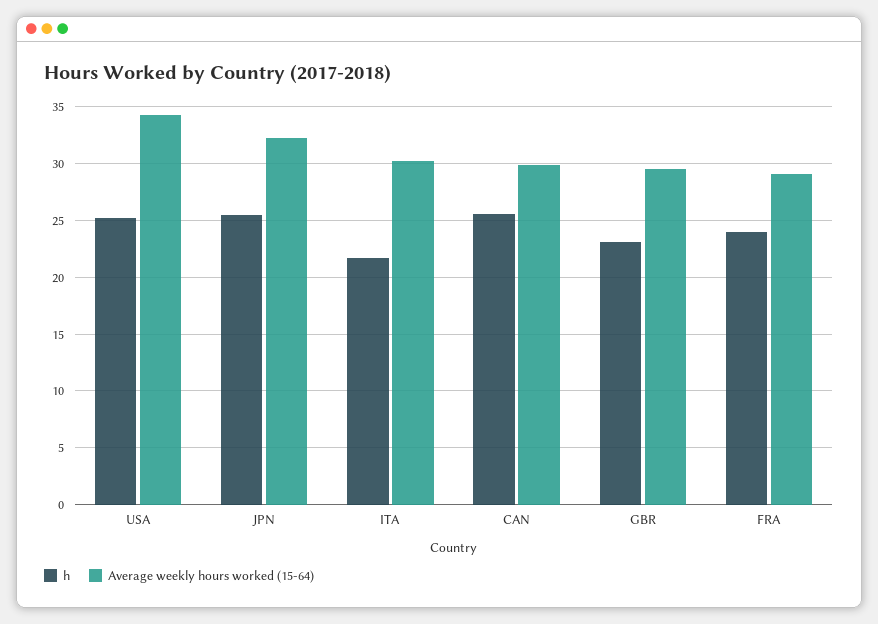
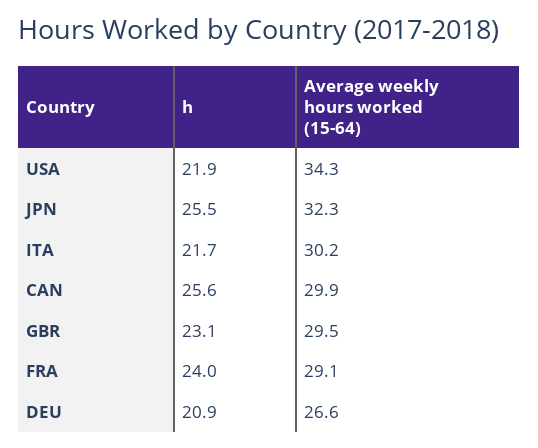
h, USA: 25 -> 21.9
h, DEU: none -> 20.9
Average weekly hours worked (15-64), DEU: none -> 26.6

